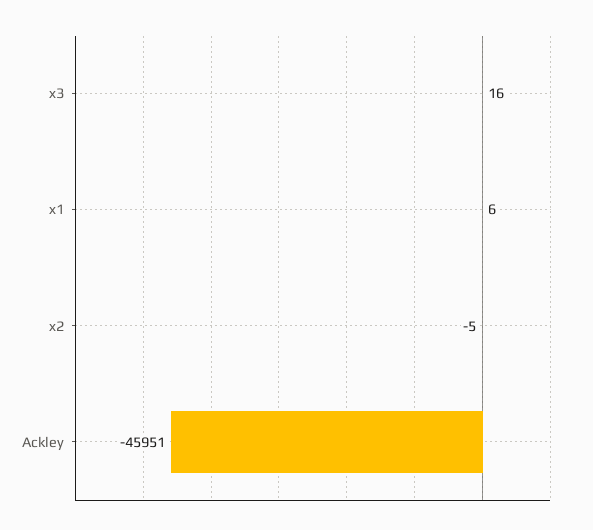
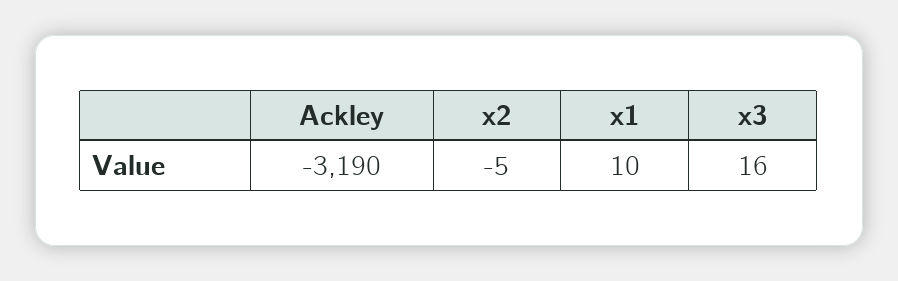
x1: 6 -> 10
Ackley: -45951 -> -3190

